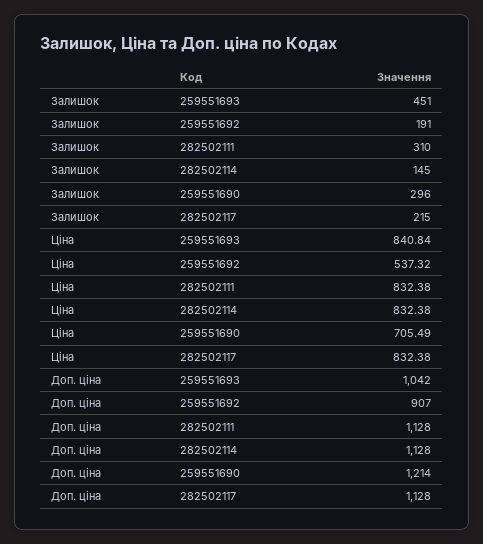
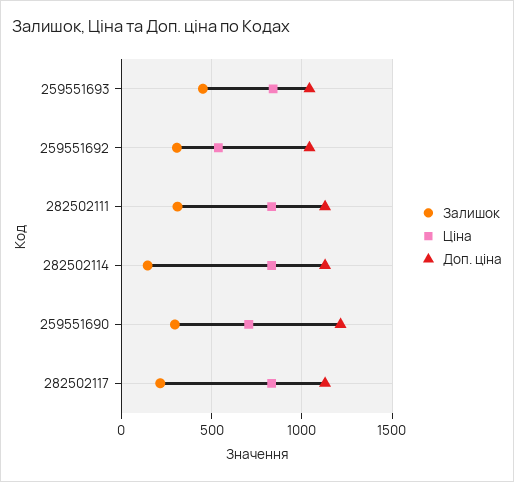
Залишок, 259551692: 191 -> 300
Доп. ціна, 259551692: 907 -> 1050

